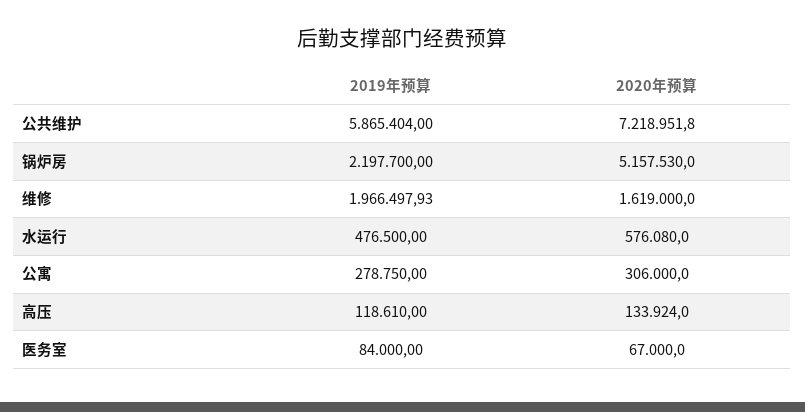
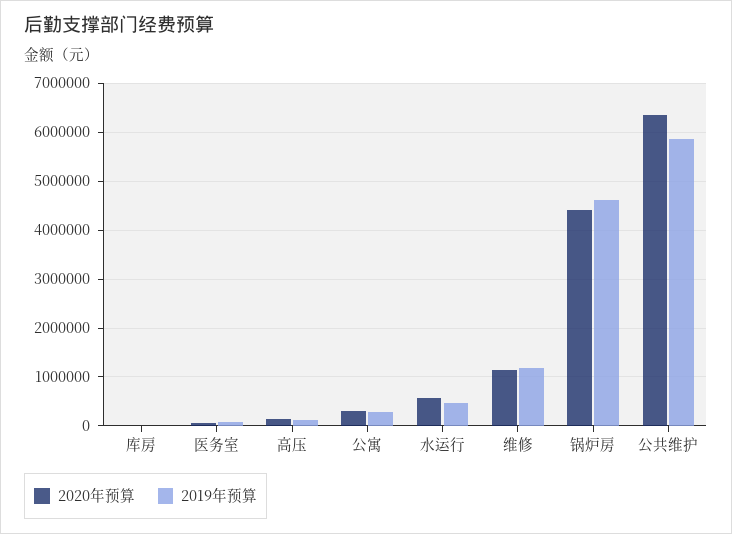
2020年预算, 公共维护: 7218951.8 -> 6400000
2019年预算, 锅炉房: 2197700 -> 4600000
2020年预算, 锅炉房: 5157530 -> 4400000
2019年预算, 维修: 1966497.93 -> 1200000
2020年预算, 维修: 1619000 -> 1200000
2020年预算, 库房: none -> 0
2019年预算, 库房: none -> 0

